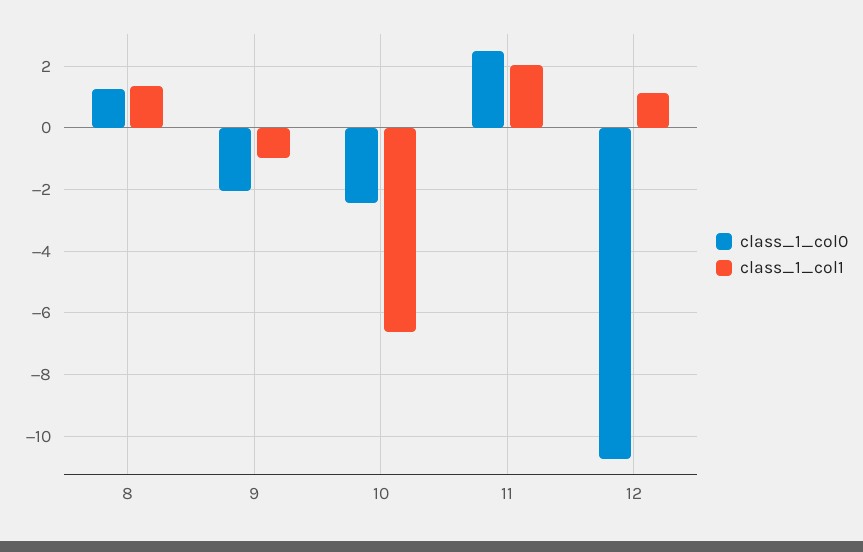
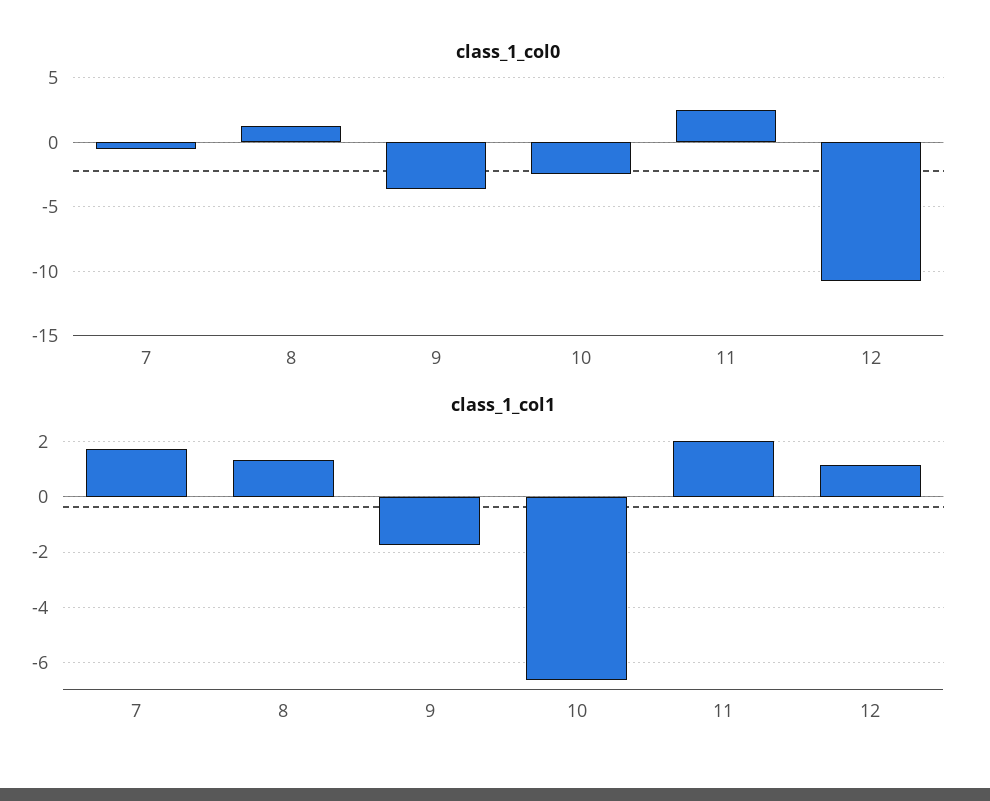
class_1_col0, 9: -2 -> -3.5
class_1_col1, 9: -1 -> -1.75
class_1_col0, 7: none -> -0.5
class_1_col1, 7: none -> 1.75

